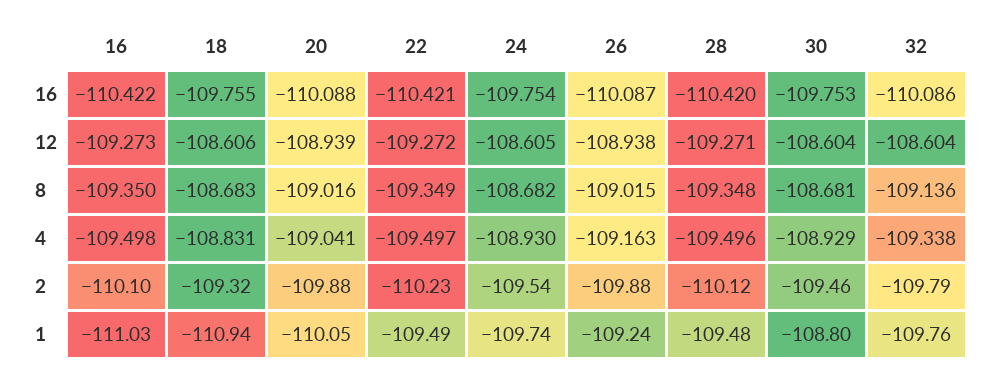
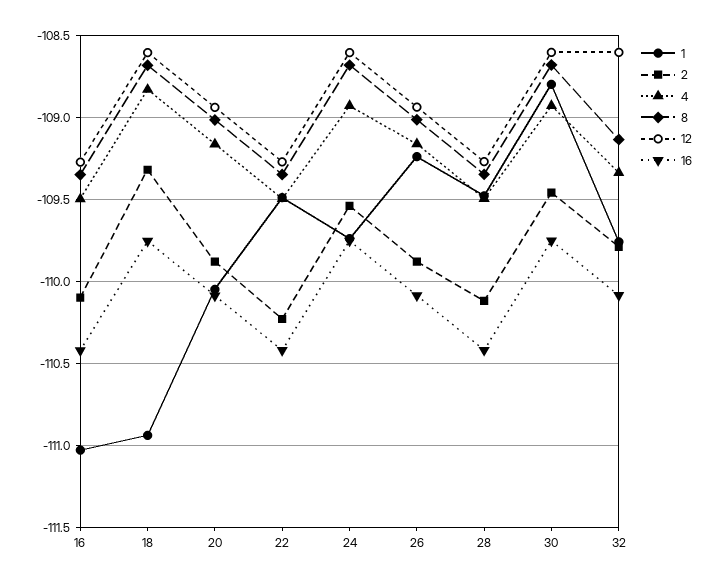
4, 20: -109.041 -> -109.15

